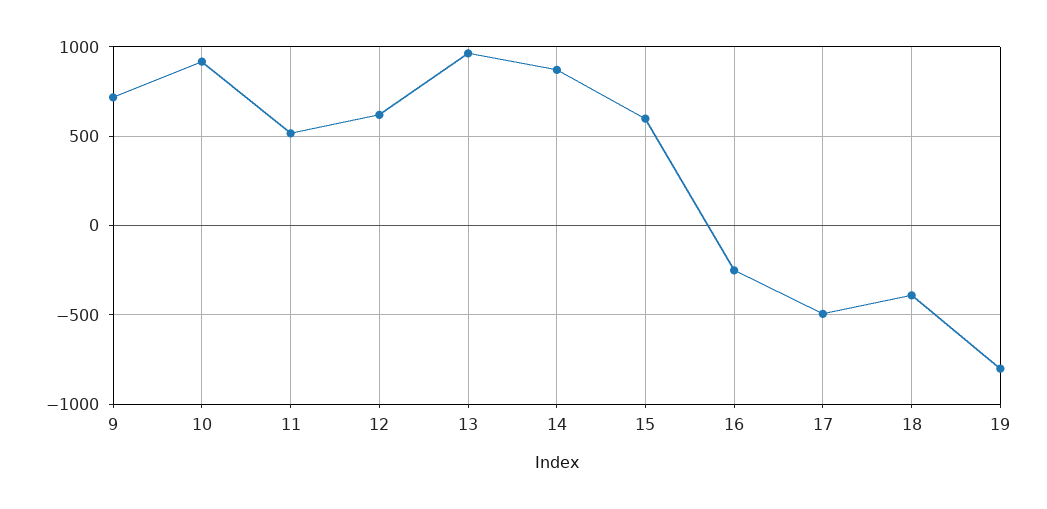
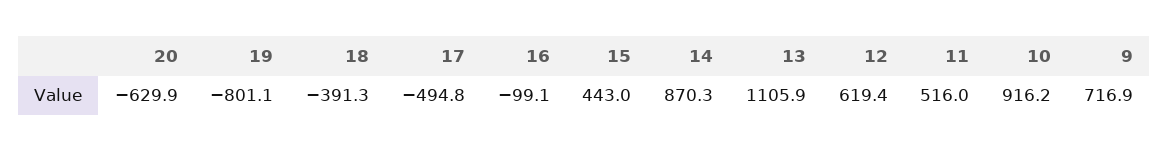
13: 950 -> 1105.9
15: 600 -> 443
16: -250 -> -99.1
20: none -> -629.9

